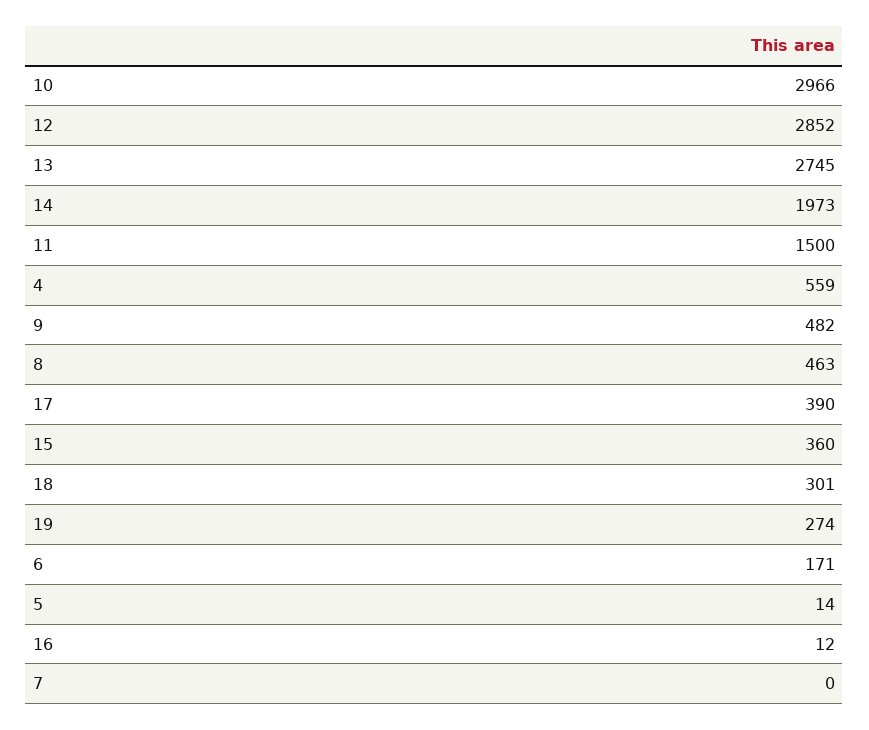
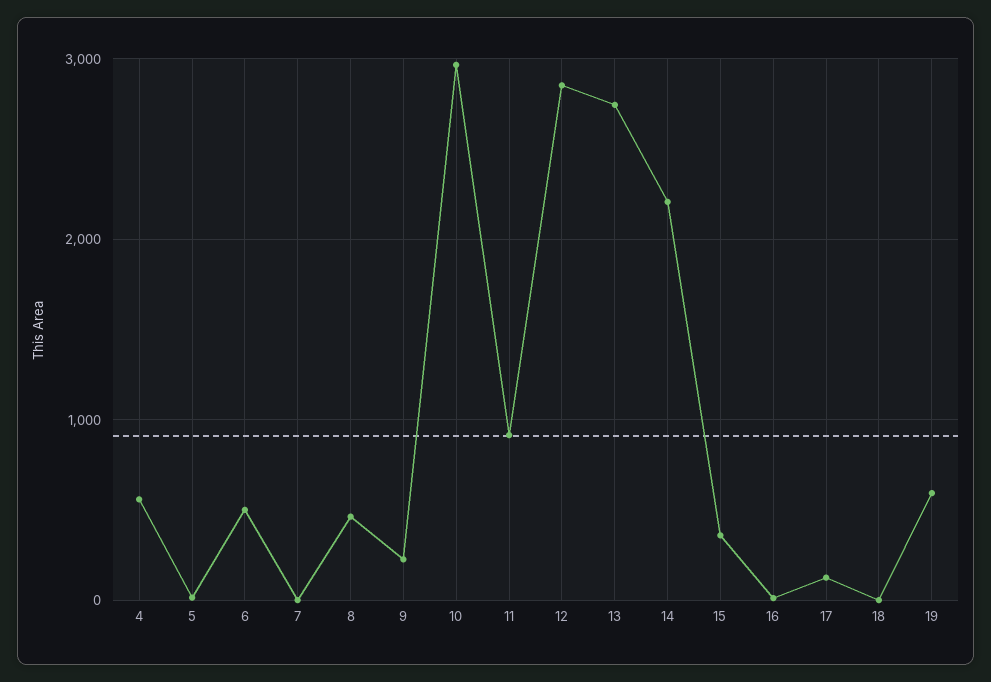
14: 1973 -> 2200
11: 1500 -> 900
9: 482 -> 200
17: 390 -> 100
18: 301 -> 0
19: 274 -> 600
6: 171 -> 500

